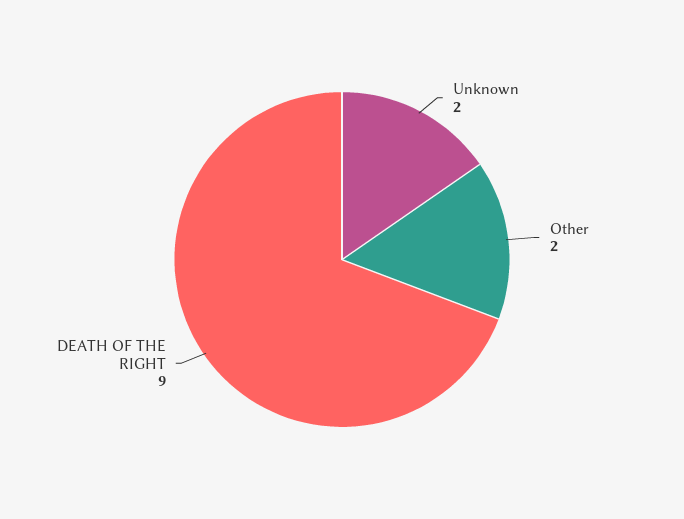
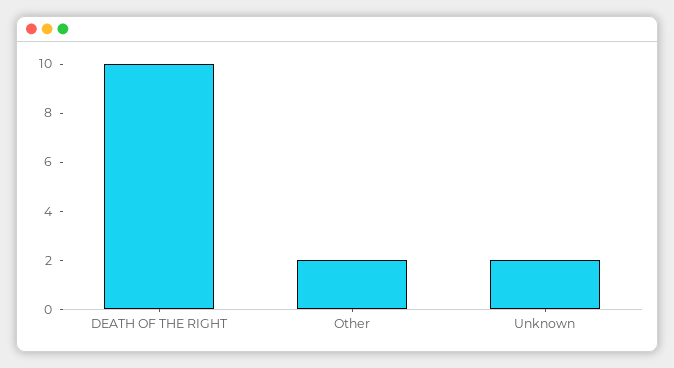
DEATH OF THE RIGHT: 9 -> 10

